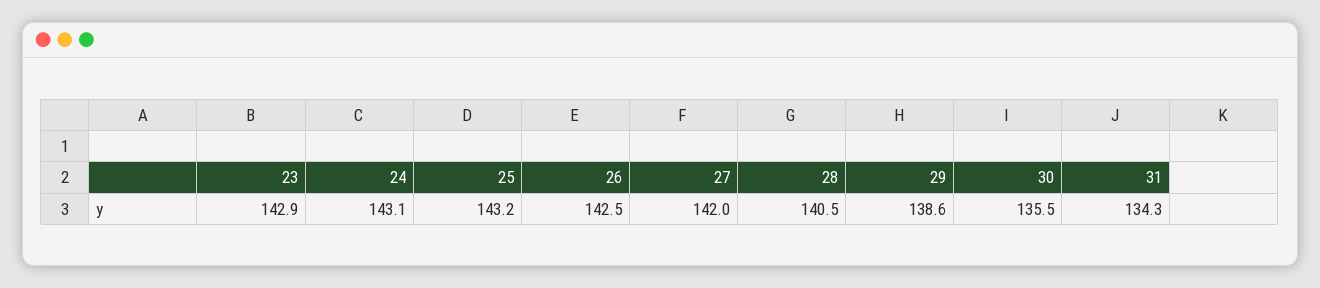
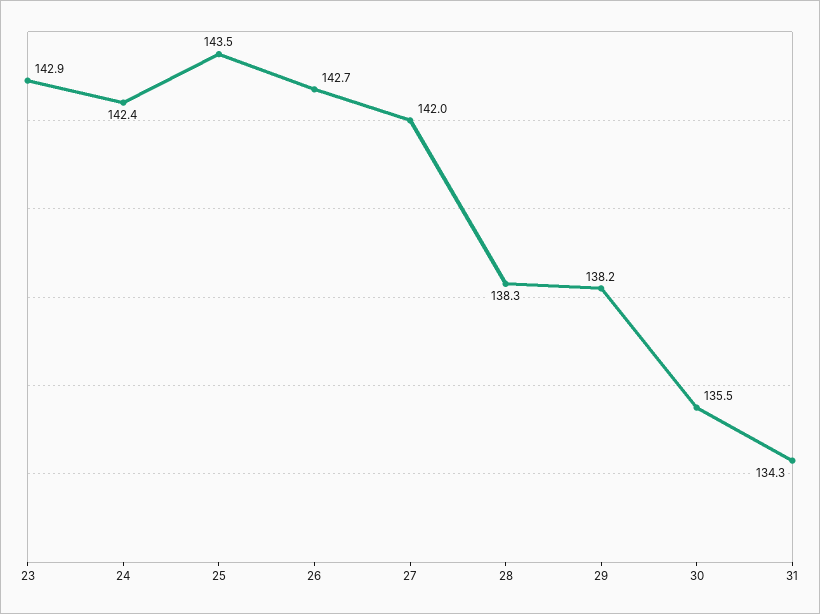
24: 143.1 -> 142.4
25: 143.2 -> 143.5
26: 142.5 -> 142.7
28: 140.5 -> 138.3
29: 138.6 -> 138.2

